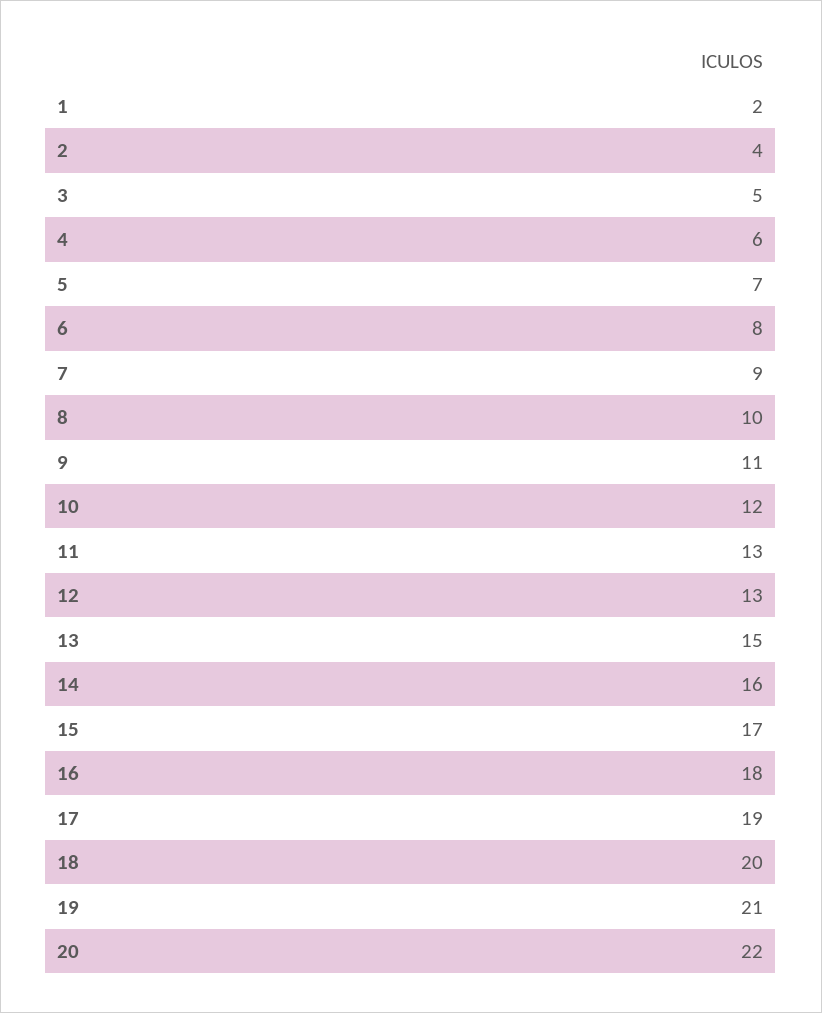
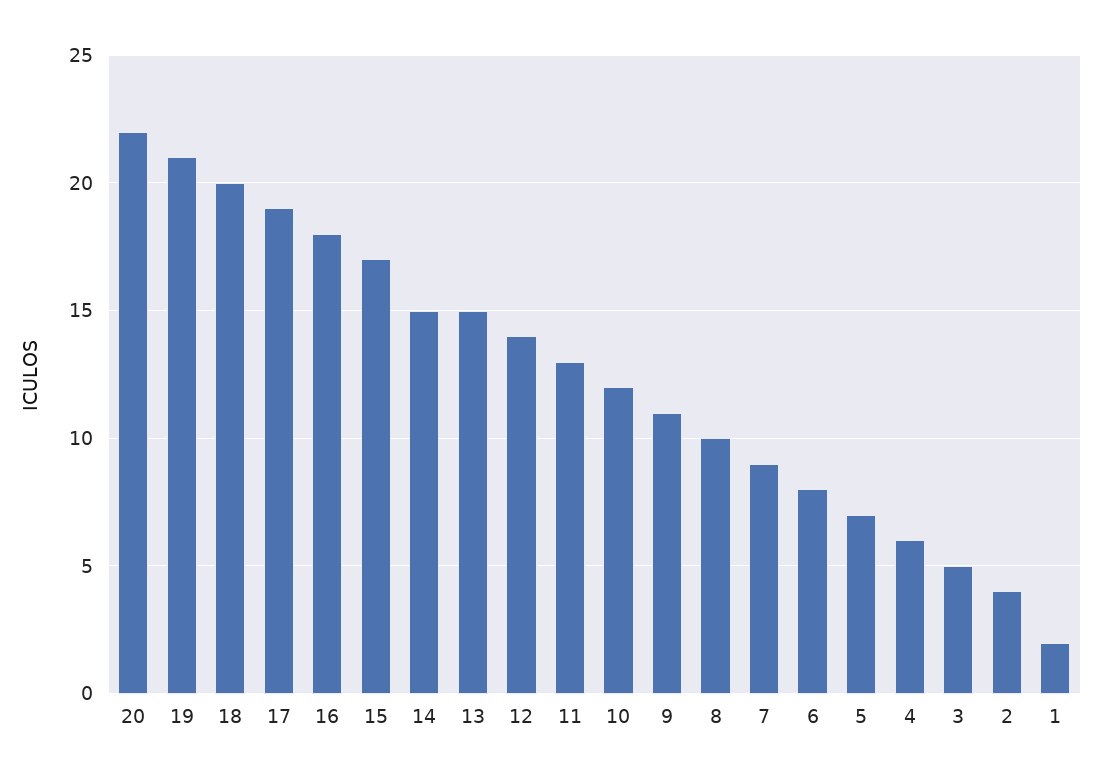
12: 13 -> 14
14: 16 -> 15

